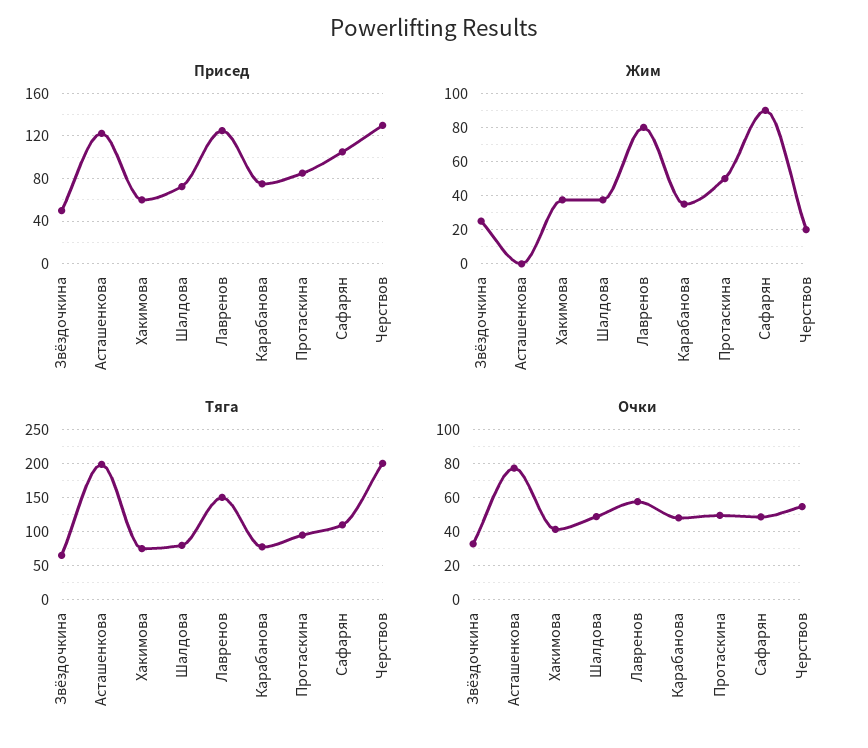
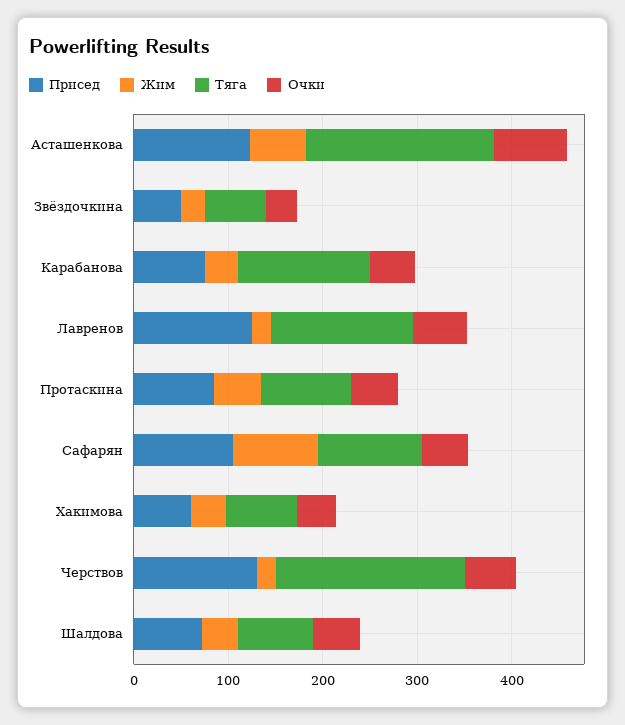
Жим, Асташенкова: 0 -> 60
Жим, Лавренов: 80 -> 20
Тяга, Карабанова: 80 -> 140

